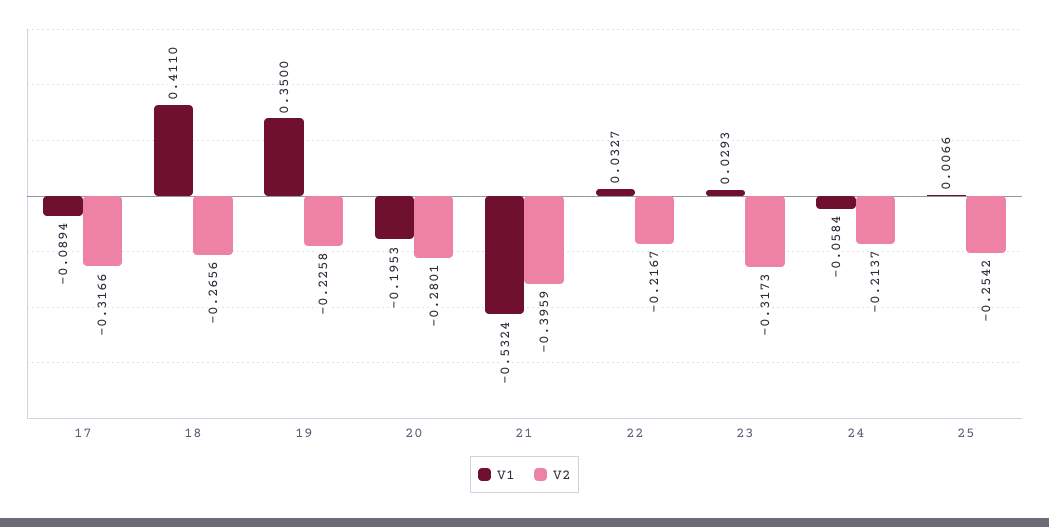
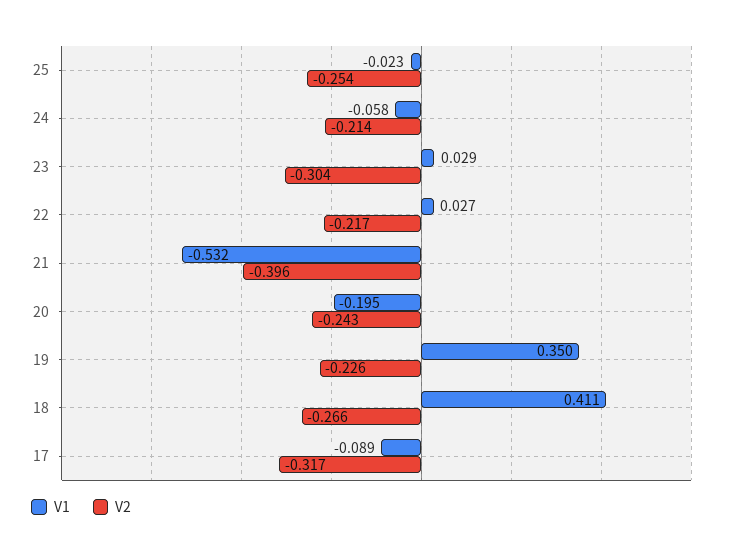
V2, 20: -0.2801 -> -0.243
V1, 22: 0.0327 -> 0.027
V2, 23: -0.3173 -> -0.304
V1, 25: 0.0066 -> -0.023

